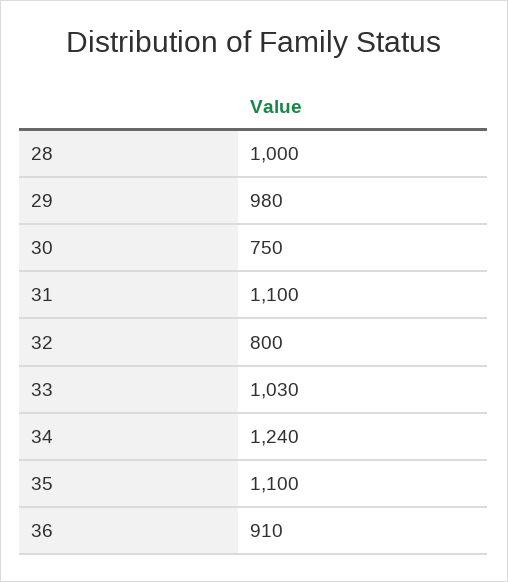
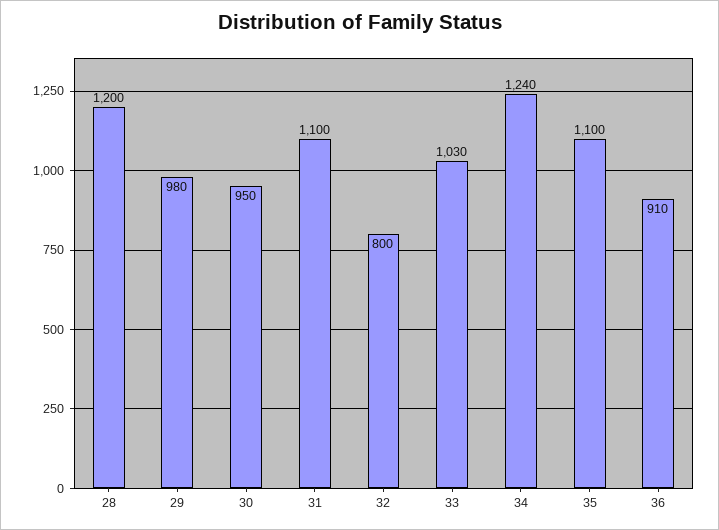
28: 1000 -> 1200
30: 750 -> 950

